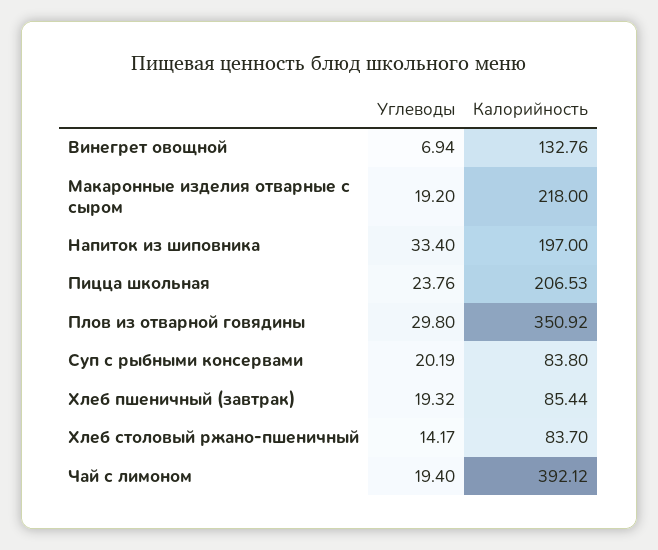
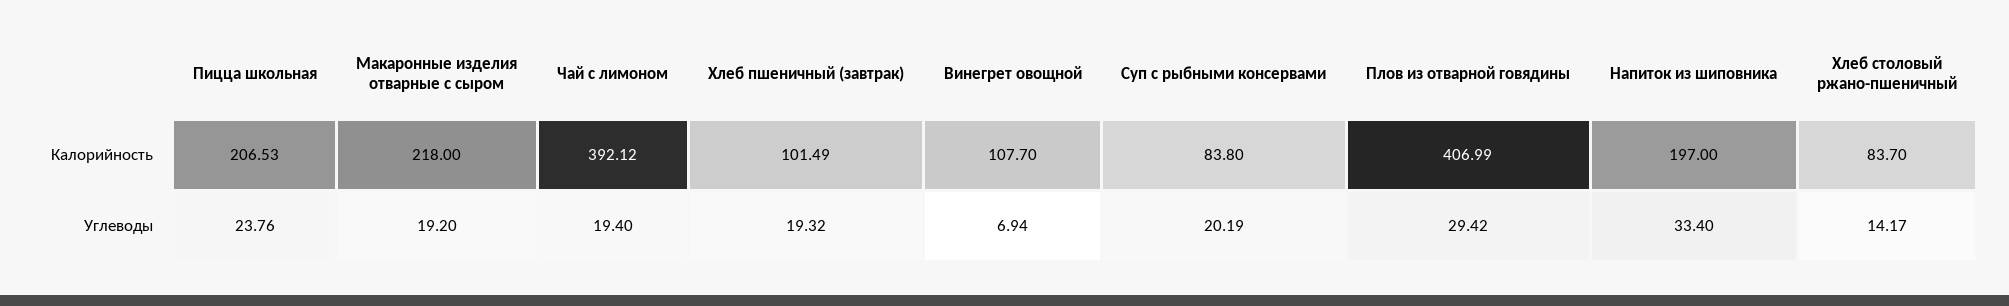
Калорийность, Винегрет овощной: 132.76 -> 107.7
Углеводы, Плов из отварной говядины: 29.8 -> 29.42
Калорийность, Плов из отварной говядины: 350.92 -> 406.99
Калорийность, Хлеб пшеничный (завтрак): 85.44 -> 101.49

